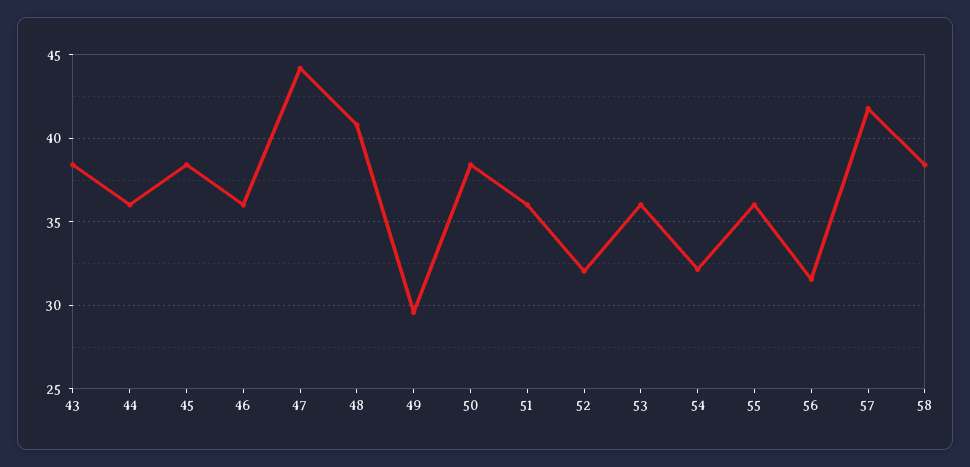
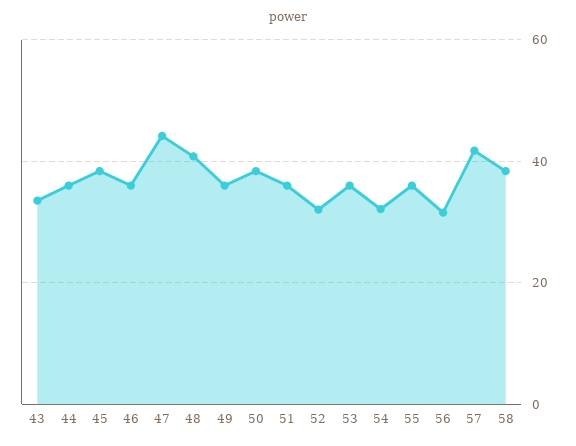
43: 38.5 -> 34
49: 29.5 -> 36

